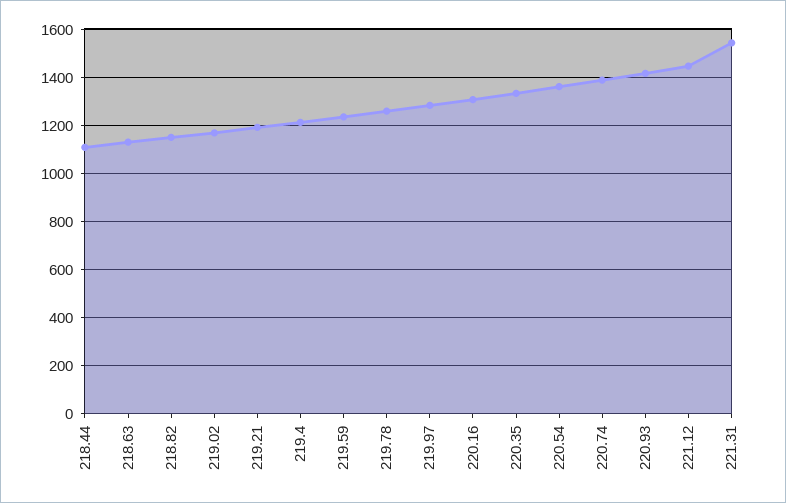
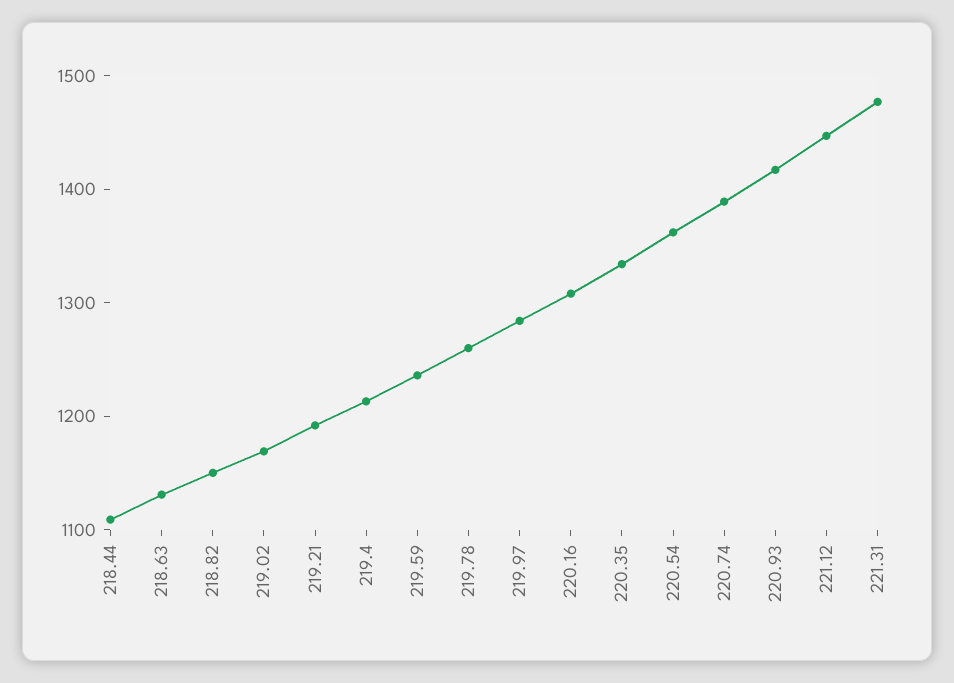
221.31: 1550 -> 1480

